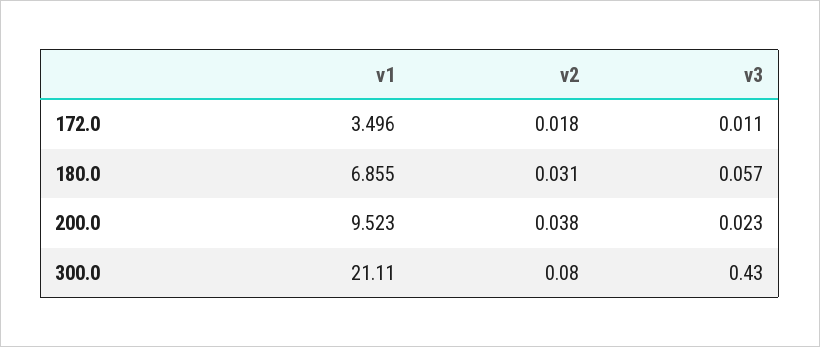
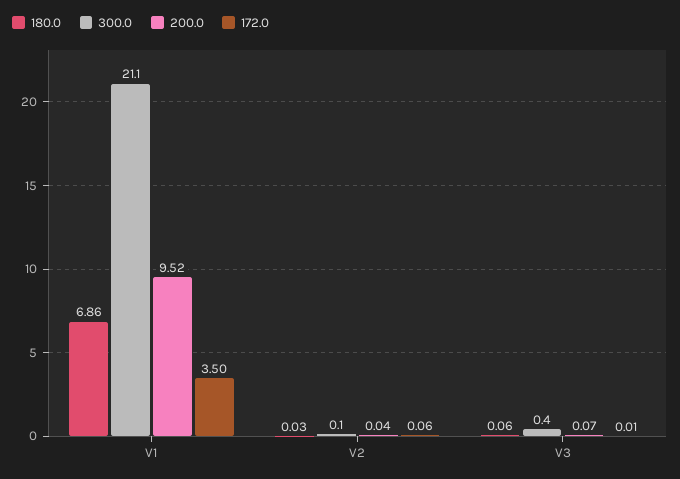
172.0, v2: 0.018 -> 0.06
200.0, v3: 0.023 -> 0.07

